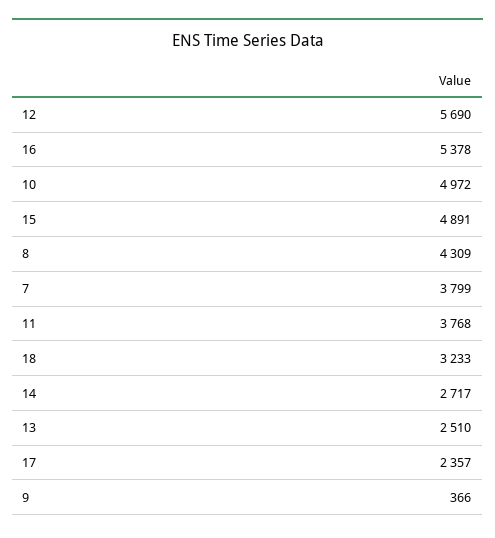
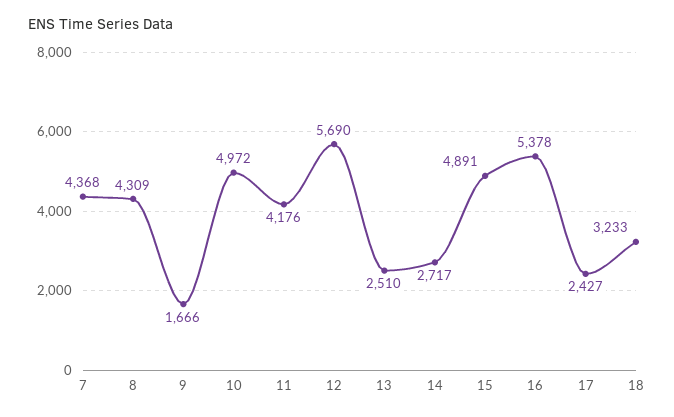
7: 3799 -> 4368
11: 3768 -> 4176
17: 2357 -> 2427
9: 366 -> 1666

